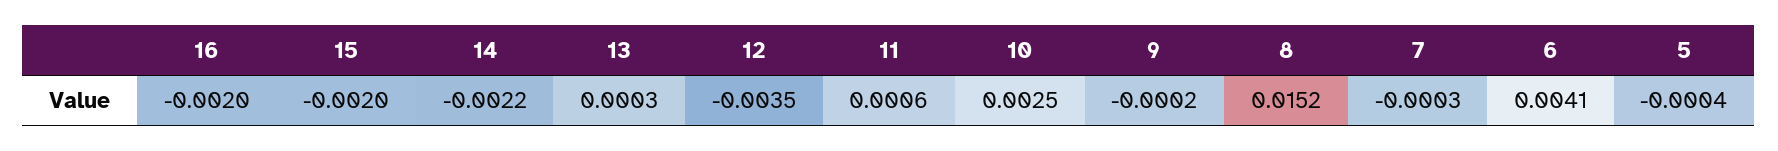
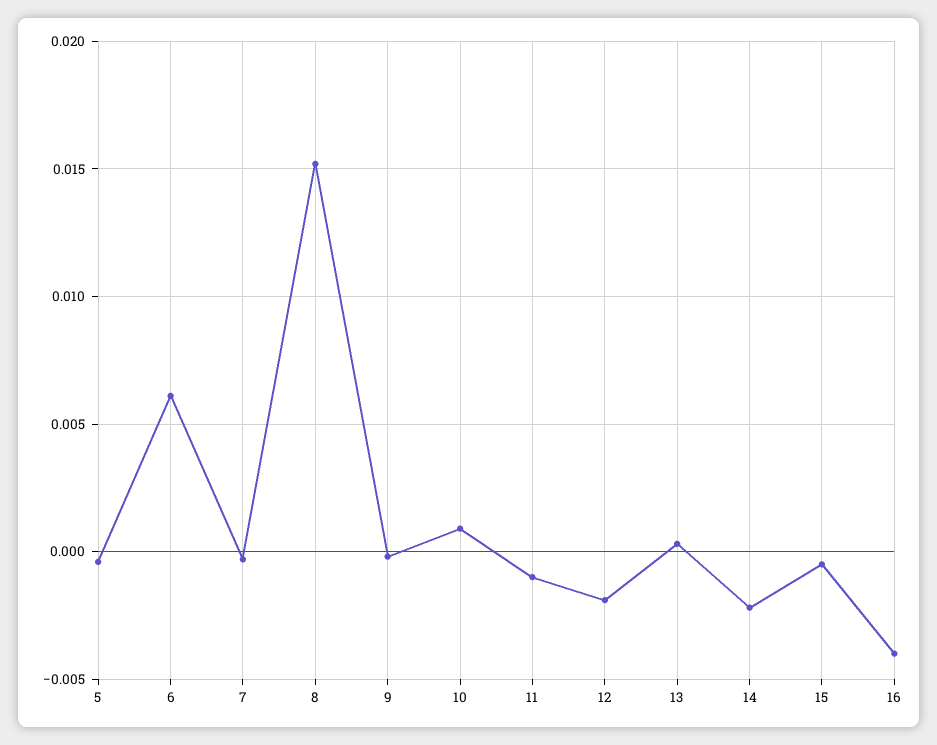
16: -0.002 -> -0.004
15: -0.002 -> -0.0005
12: -0.0035 -> -0.002
11: 0.0006 -> -0.001
10: 0.0025 -> 0.001
6: 0.0041 -> 0.006

